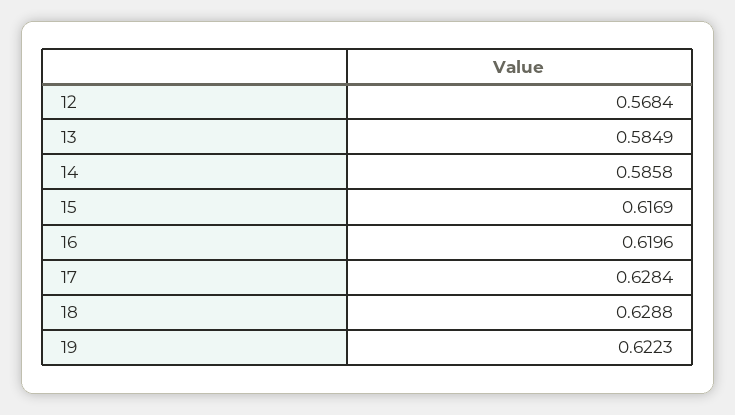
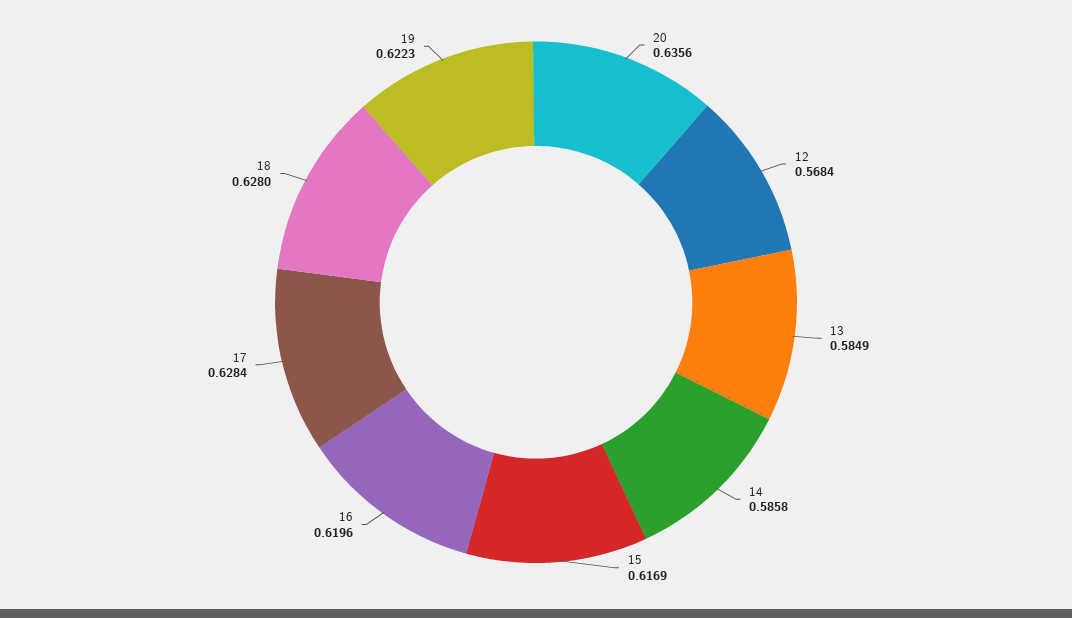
18: 0.6288 -> 0.628
20: none -> 0.6356

